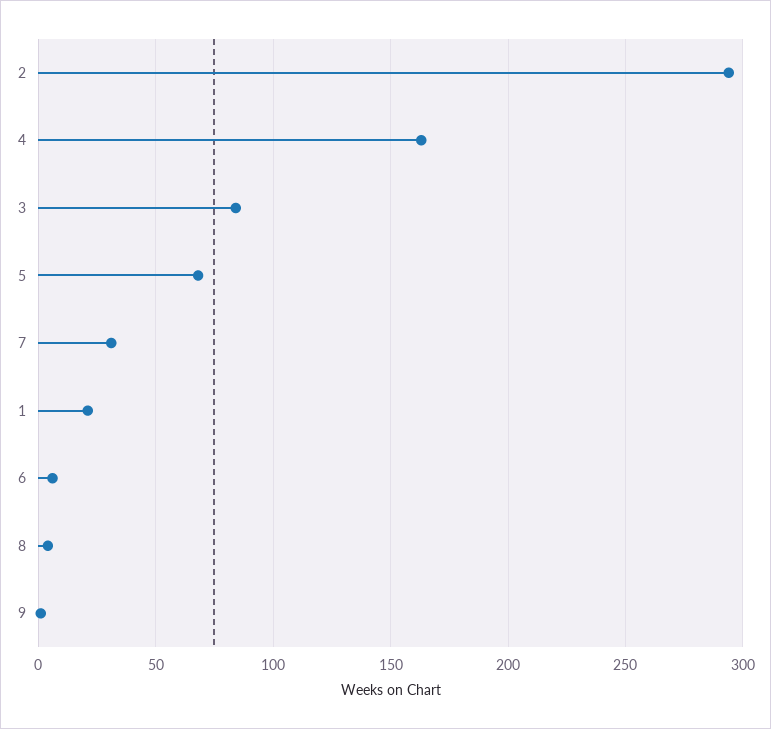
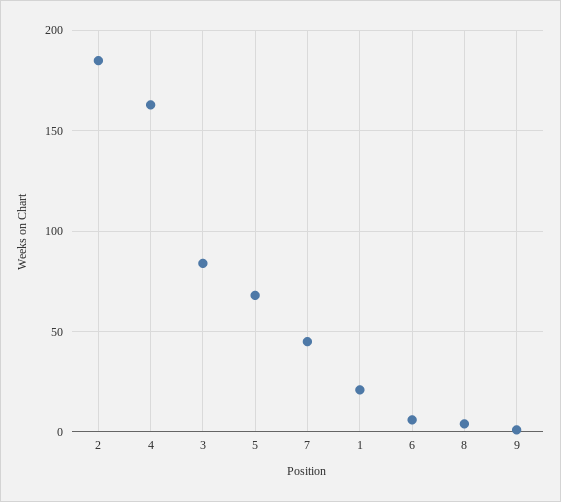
2: 295 -> 185
7: 30 -> 45

